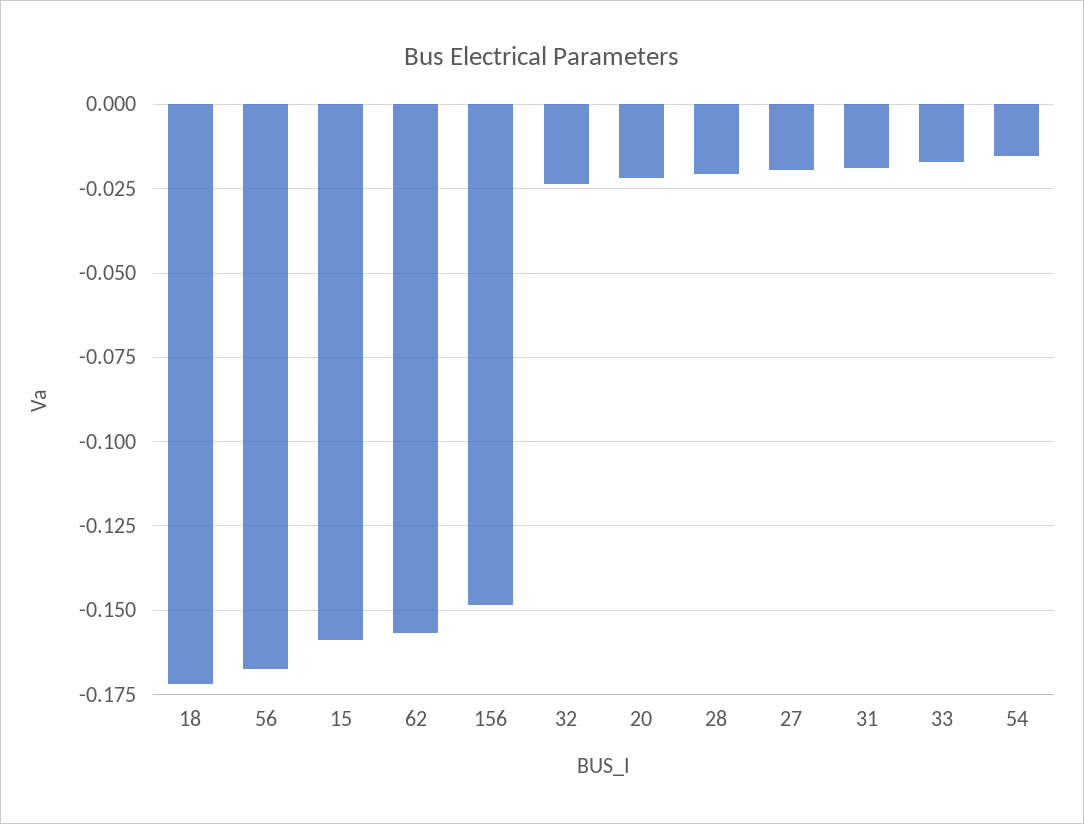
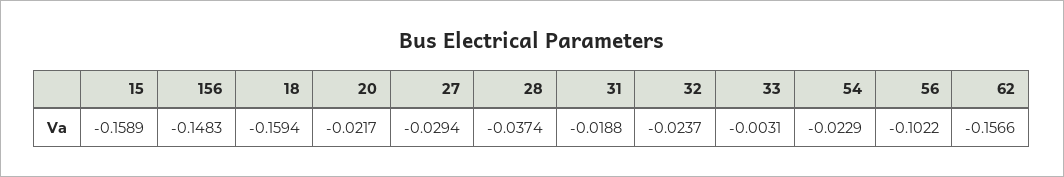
18: -0.1725 -> -0.1594
56: -0.1675 -> -0.1022
28: -0.02 -> -0.0374
27: -0.02 -> -0.0294
33: -0.0175 -> -0.0031
54: -0.015 -> -0.0229

